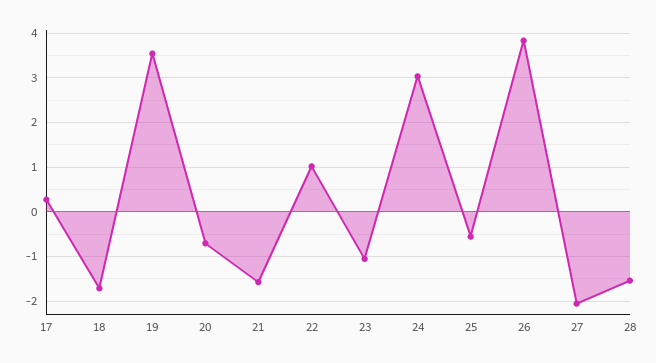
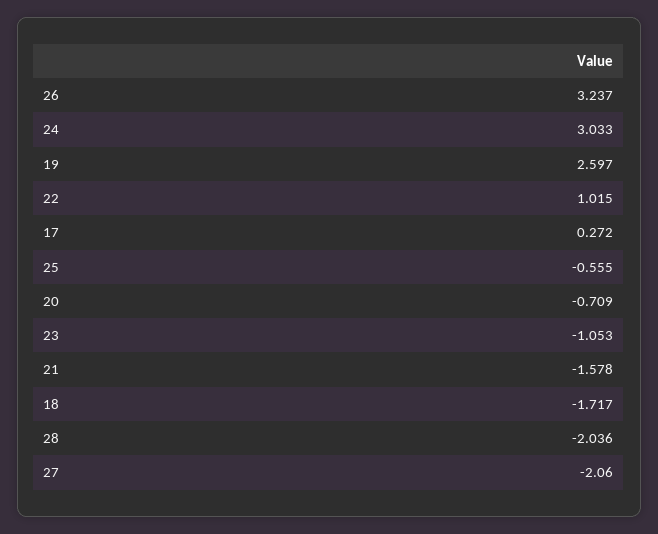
19: 3.6 -> 2.597
26: 3.8 -> 3.237
28: -1.6 -> -2.036

